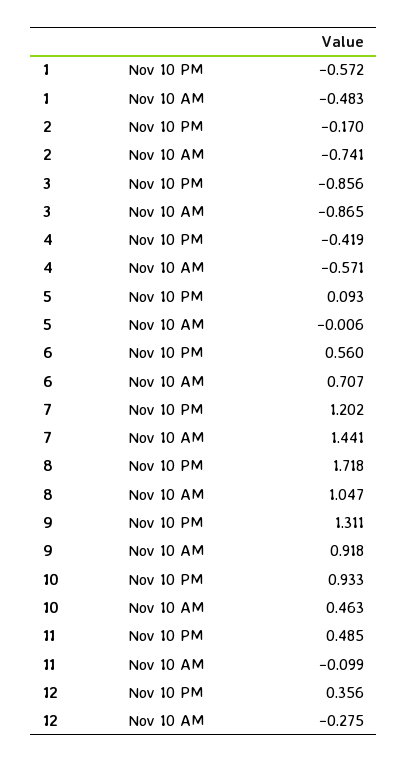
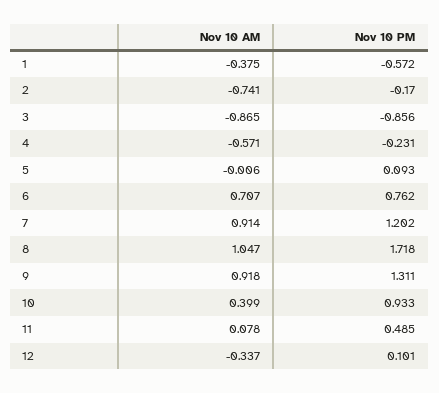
1, Nov 10 AM: -0.483 -> -0.375
4, Nov 10 PM: -0.419 -> -0.231
6, Nov 10 PM: 0.56 -> 0.762
7, Nov 10 AM: 1.441 -> 0.914
10, Nov 10 AM: 0.463 -> 0.399
11, Nov 10 AM: -0.099 -> 0.078
12, Nov 10 PM: 0.356 -> 0.101
12, Nov 10 AM: -0.275 -> -0.337

